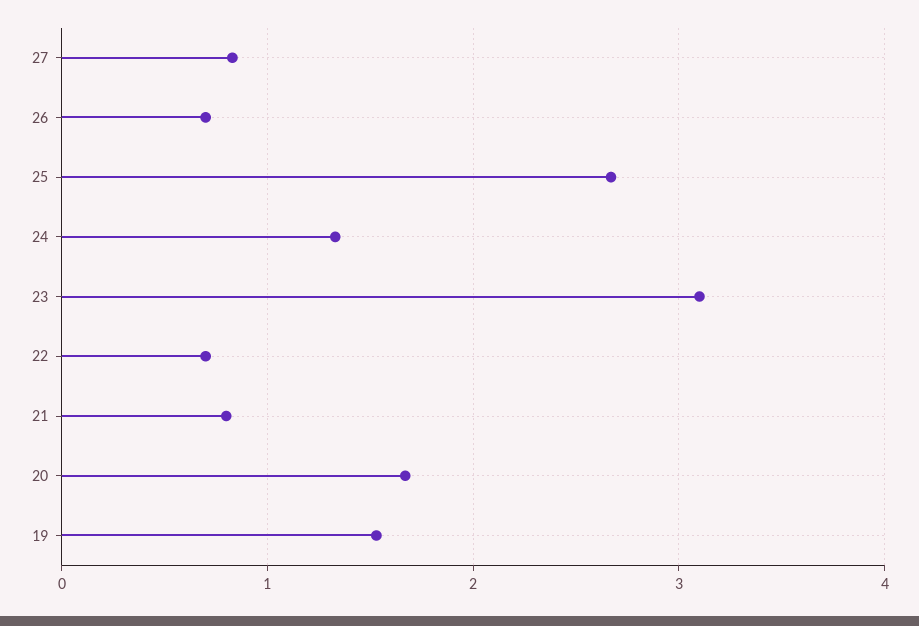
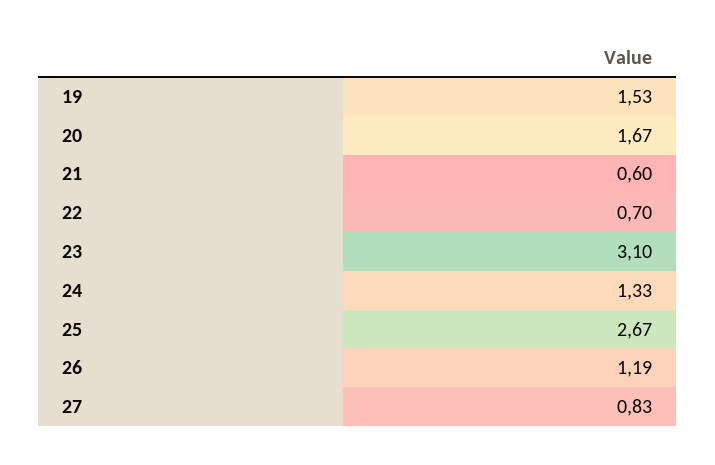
26: 0.7 -> 1.19
21: 0.8 -> 0.6

